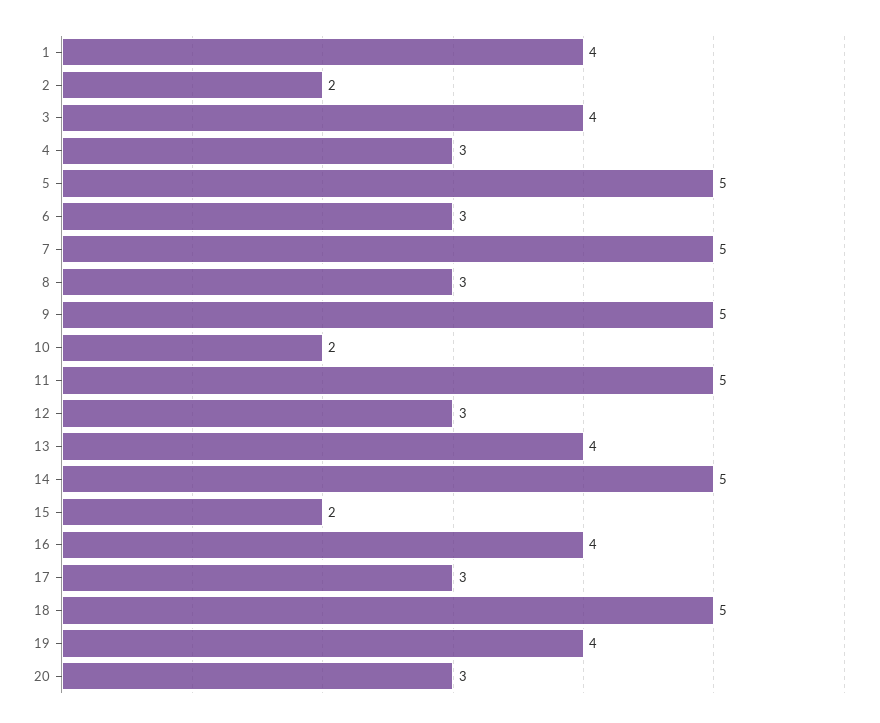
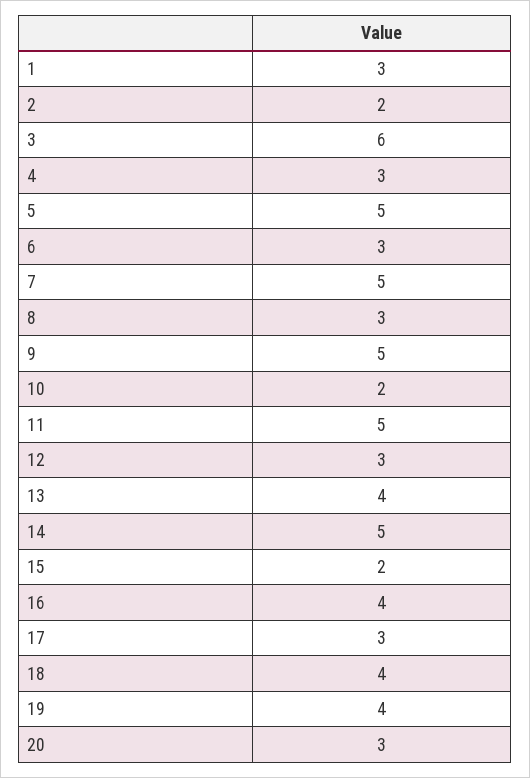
1: 4 -> 3
3: 4 -> 6
18: 5 -> 4

